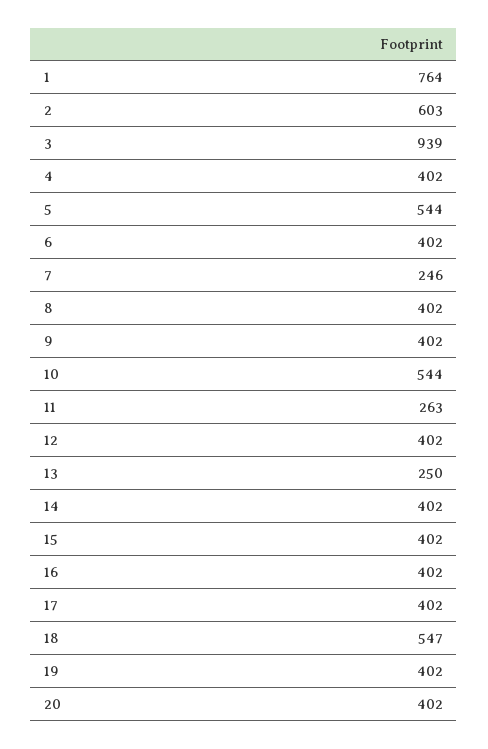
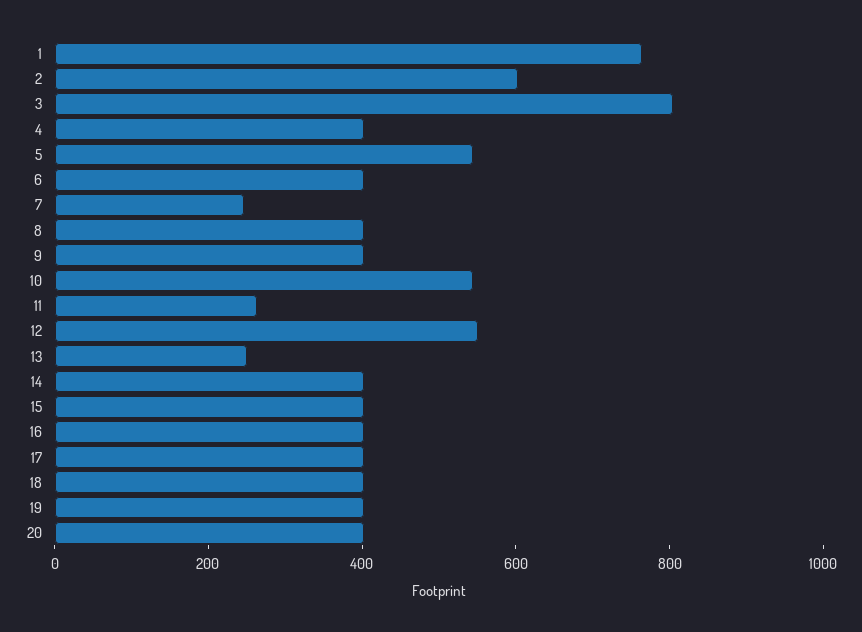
3: 939 -> 800
12: 402 -> 550
18: 547 -> 400

